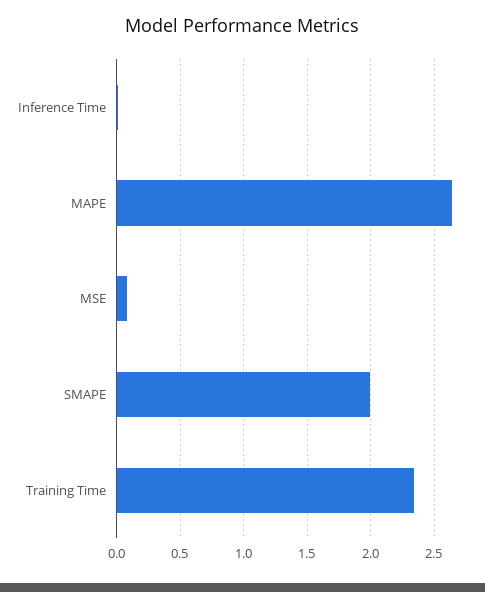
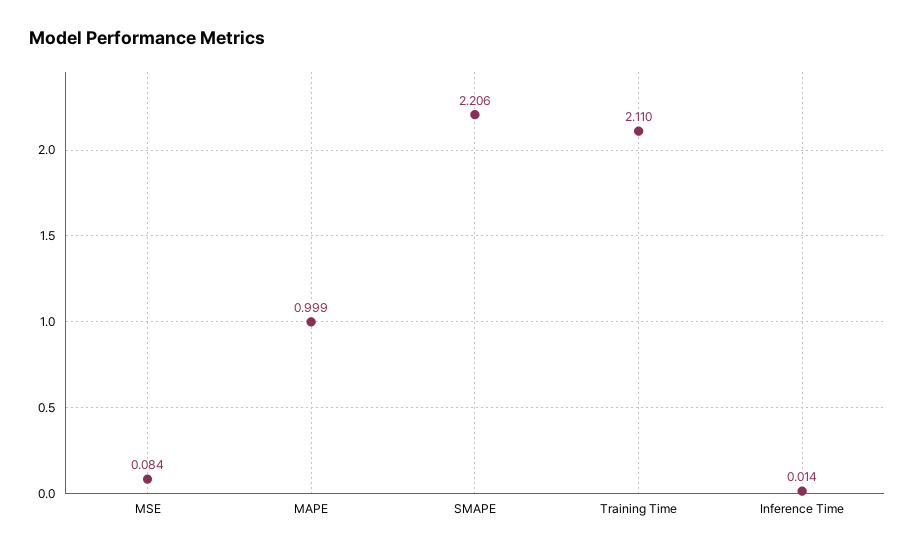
MAPE: 2.65 -> 0.999
SMAPE: 2 -> 2.206
Training Time: 2.35 -> 2.11

